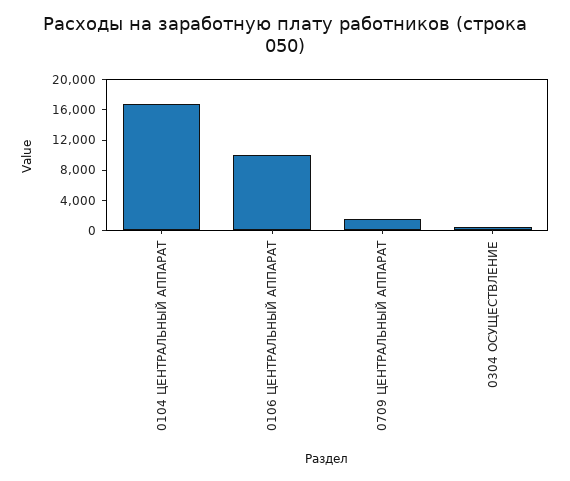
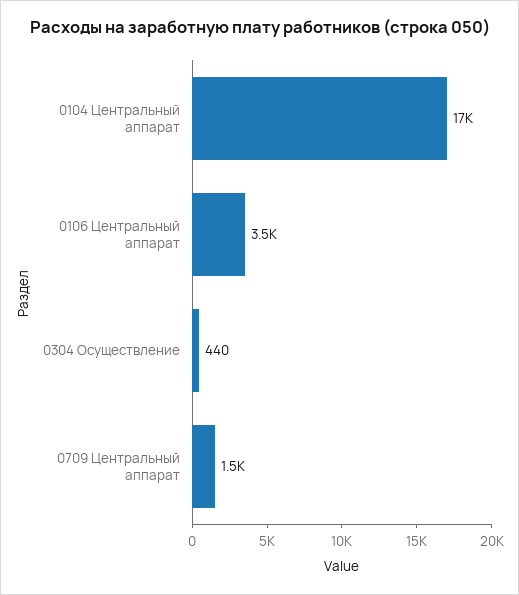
0106 ЦЕНТРАЛЬНЫЙ АППАРАТ: 10000 -> 3500

